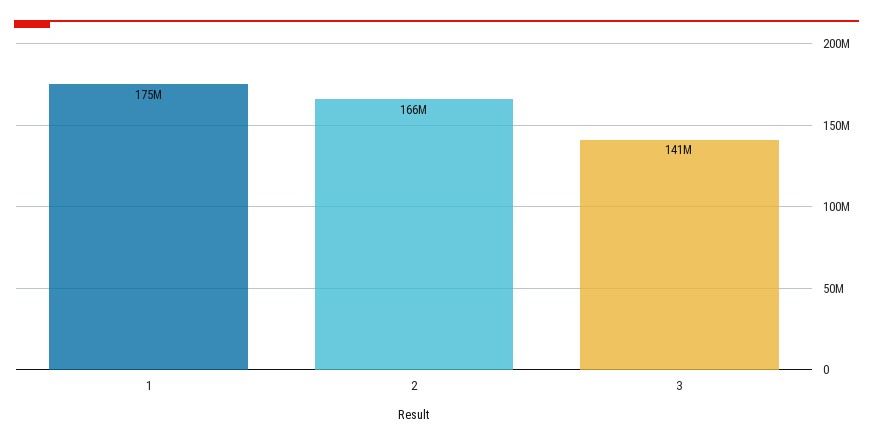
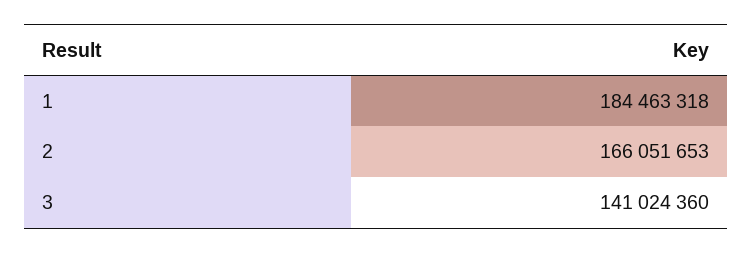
1: 175000000 -> 184463318

